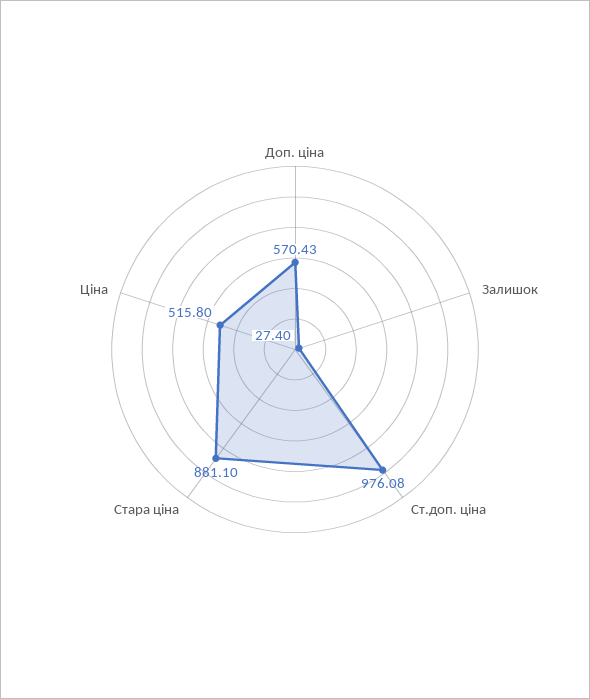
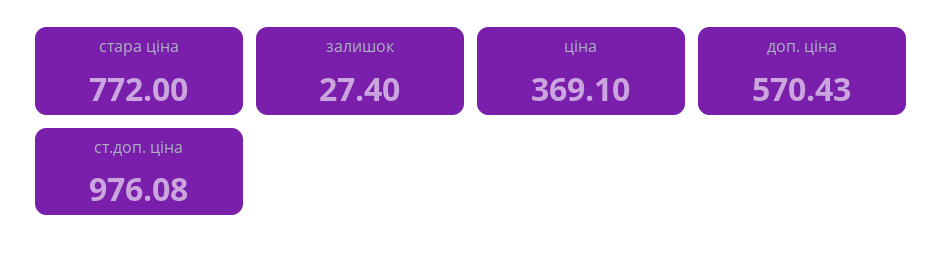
Стара ціна: 881.1 -> 772
Ціна: 515.8 -> 369.1

